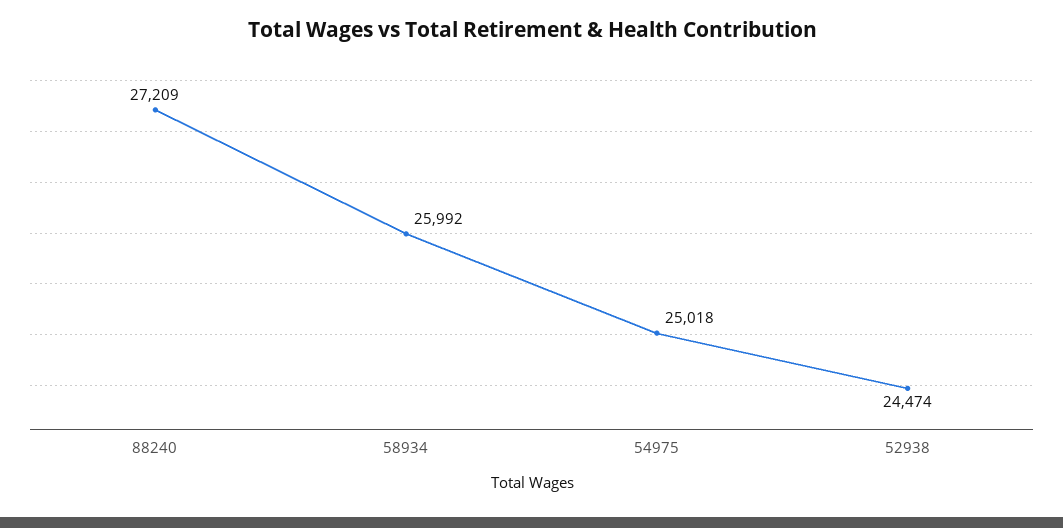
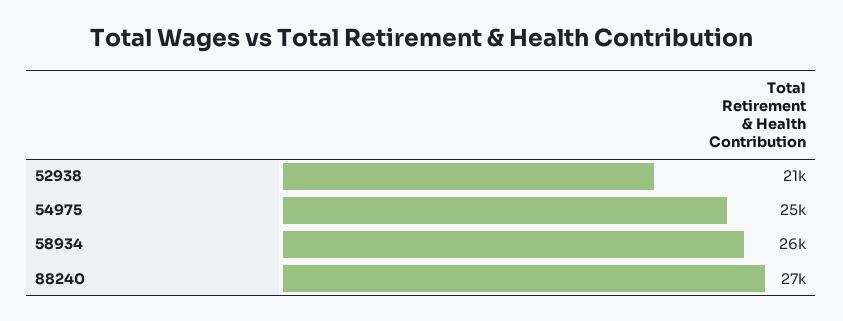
52938: 24474 -> 21000

